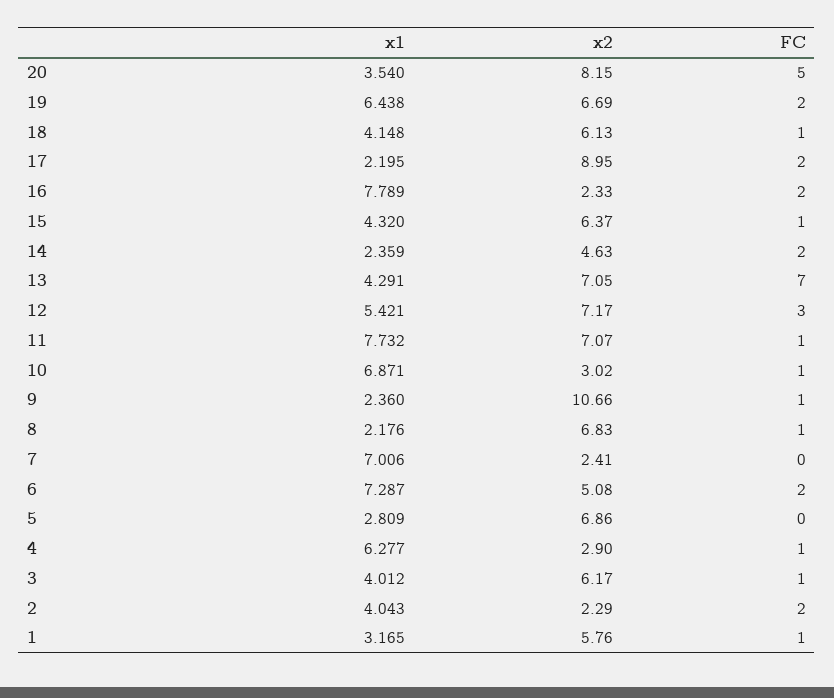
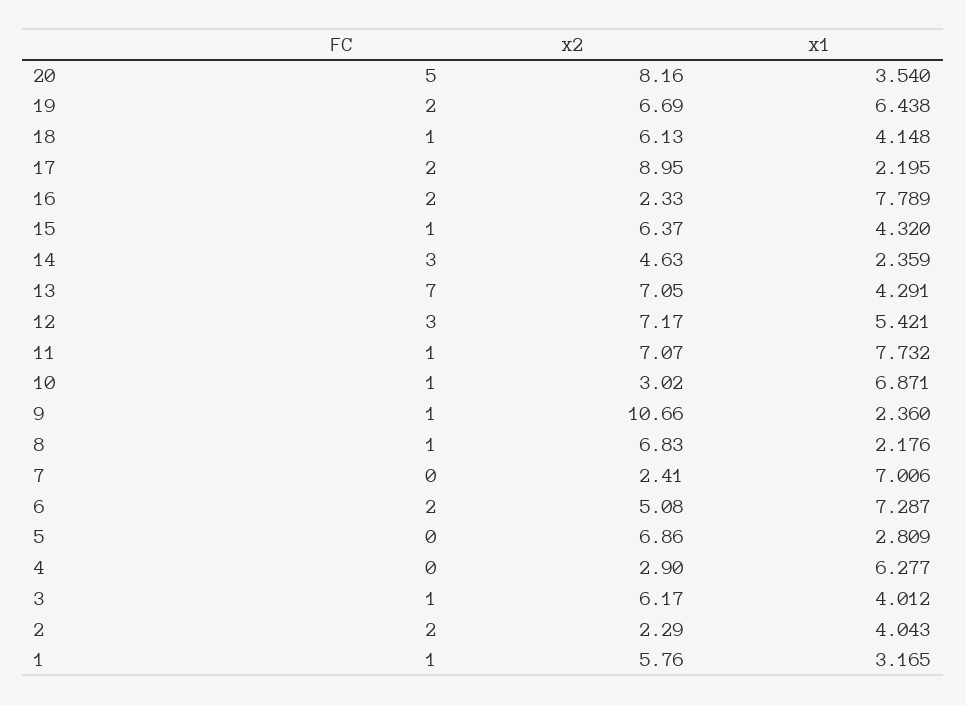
x2, 20: 8.15 -> 8.16
FC, 14: 2 -> 3
FC, 4: 1 -> 0

